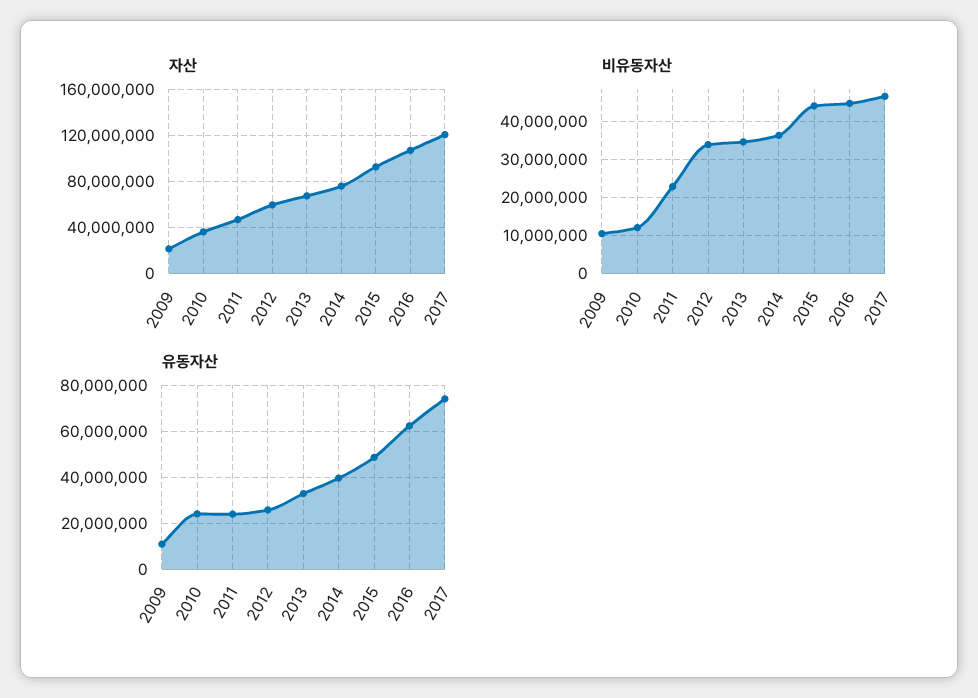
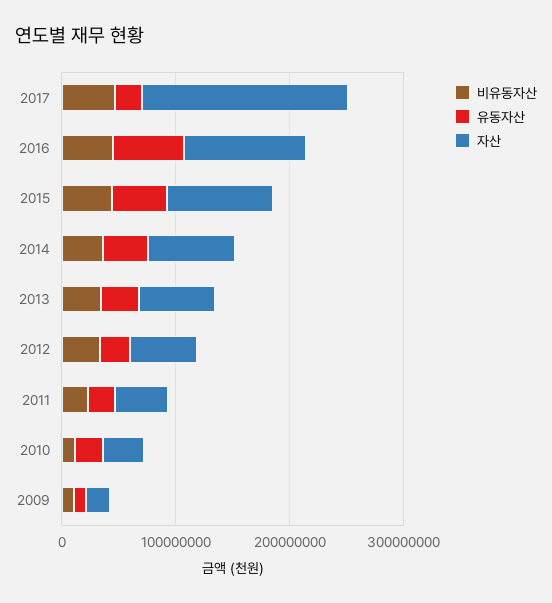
자산, 2017: 120000000 -> 180000000
유동자산, 2017: 75000000 -> 20000000

